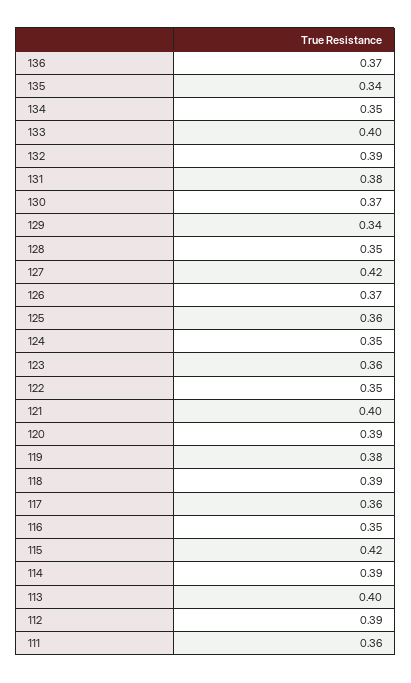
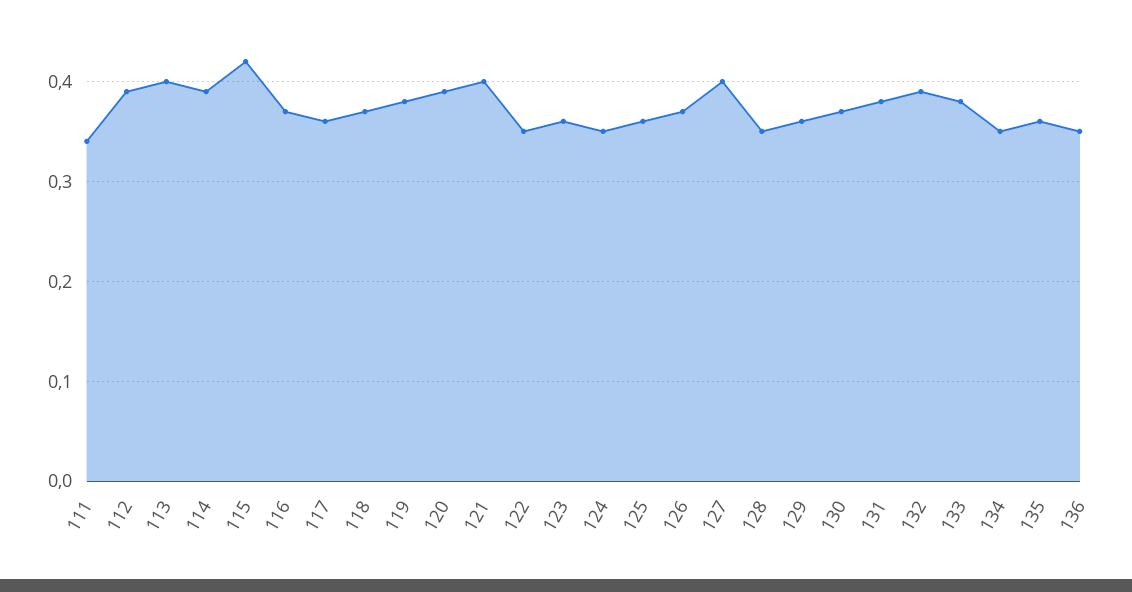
136: 0.37 -> 0.35
135: 0.34 -> 0.36
133: 0.4 -> 0.38
129: 0.34 -> 0.36
127: 0.42 -> 0.4
118: 0.39 -> 0.37
116: 0.35 -> 0.37
111: 0.36 -> 0.34

